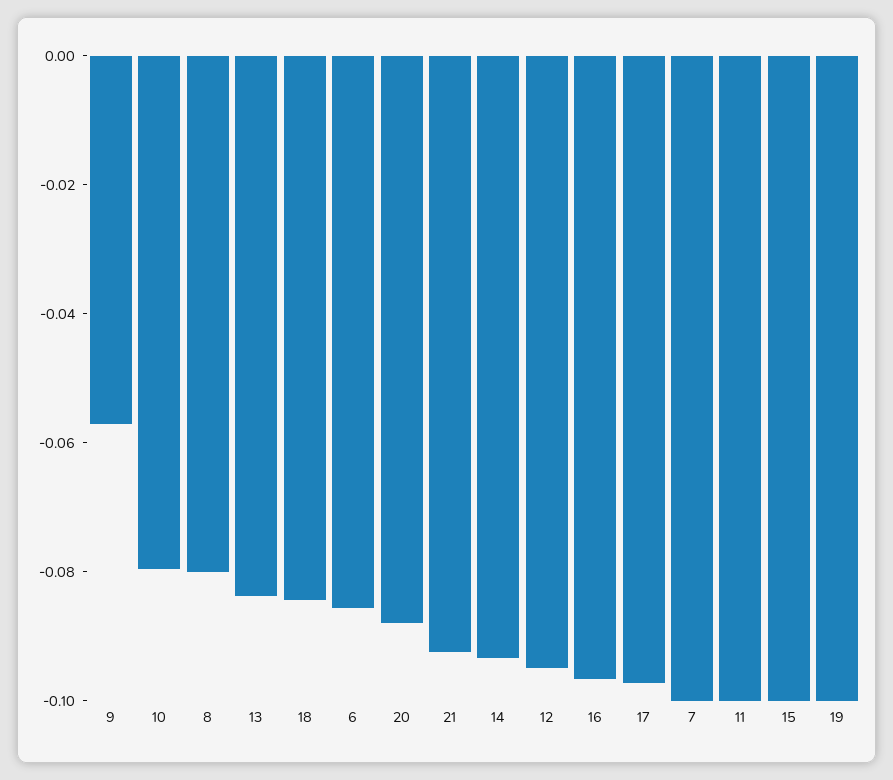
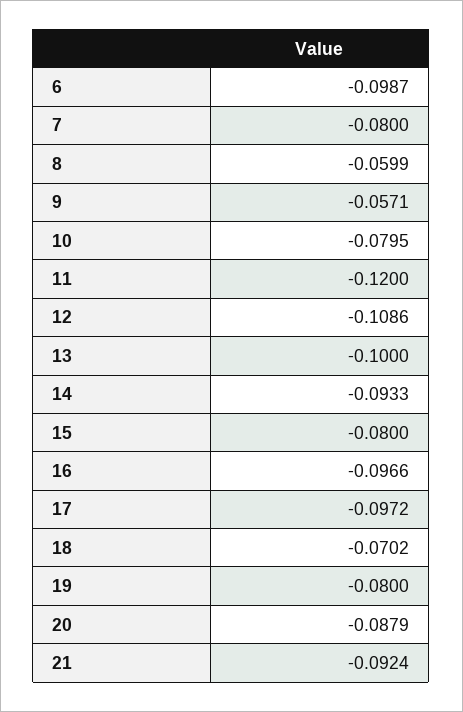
8: -0.08 -> -0.0599
13: -0.085 -> -0.1
18: -0.085 -> -0.0702
6: -0.085 -> -0.0987
12: -0.095 -> -0.1086
7: -0.1 -> -0.08
11: -0.1 -> -0.12
15: -0.1 -> -0.08
19: -0.1 -> -0.08

